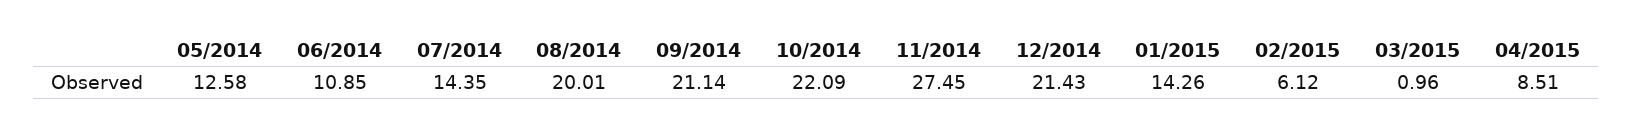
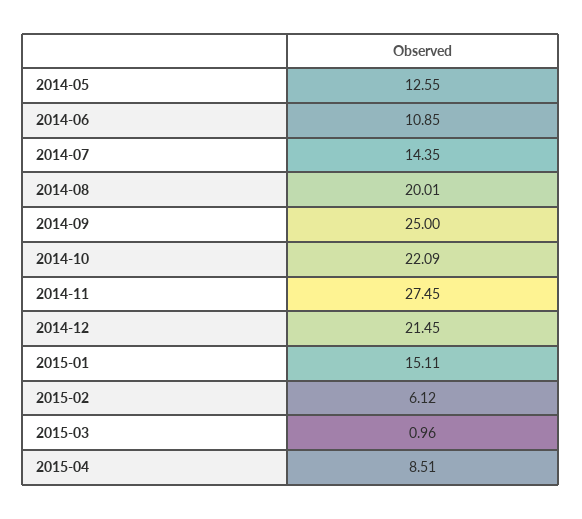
05/2014: 12.58 -> 12.55
09/2014: 21.14 -> 25
12/2014: 21.43 -> 21.45
01/2015: 14.26 -> 15.11

